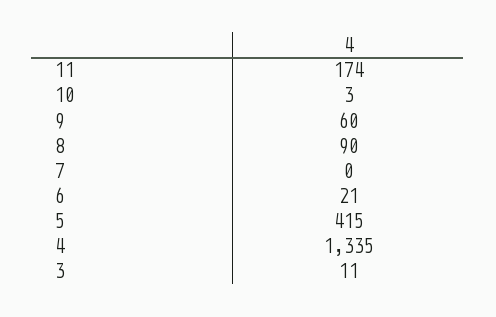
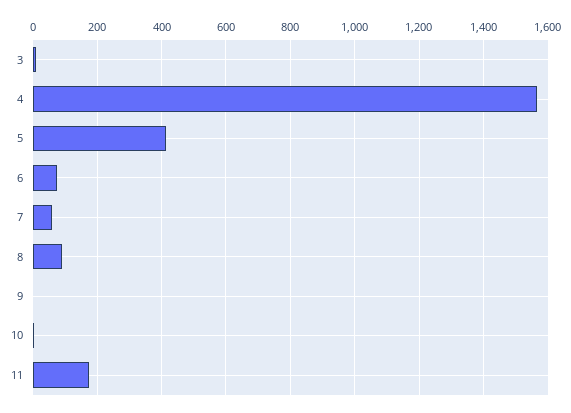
9: 60 -> 0
7: 0 -> 60
6: 21 -> 80
4: 1335 -> 1560

